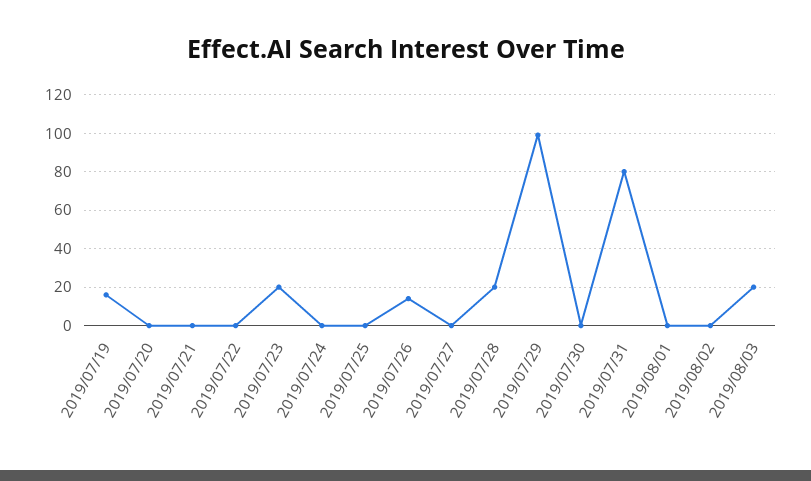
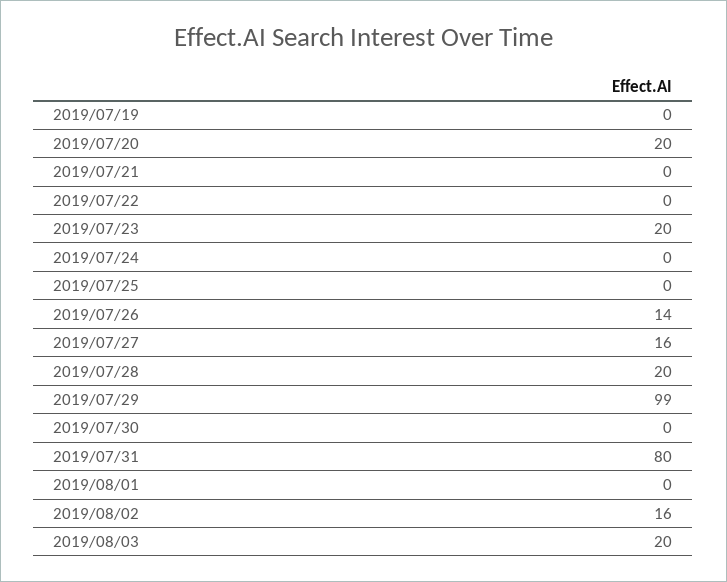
2019/07/19: 15 -> 0
2019/07/20: 0 -> 20
2019/07/27: 0 -> 16
2019/08/02: 0 -> 16

